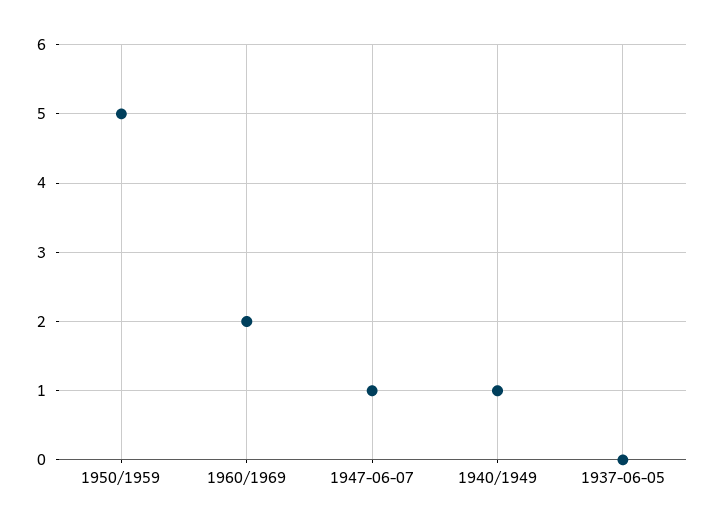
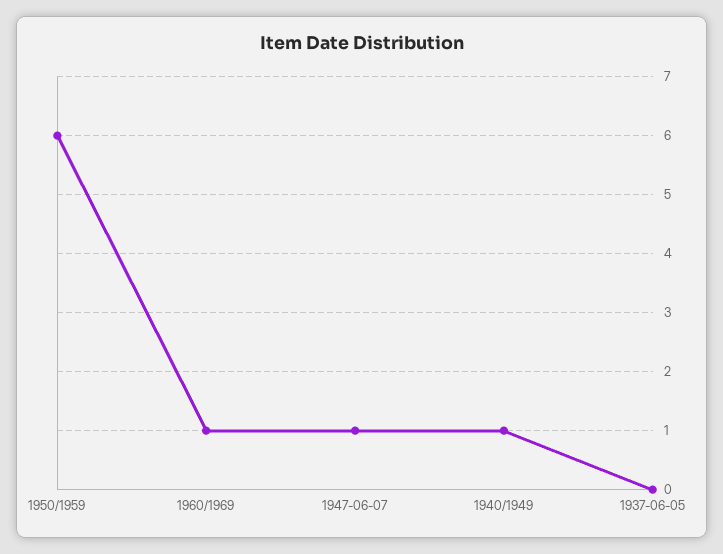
1950/1959: 5 -> 6
1960/1969: 2 -> 1

